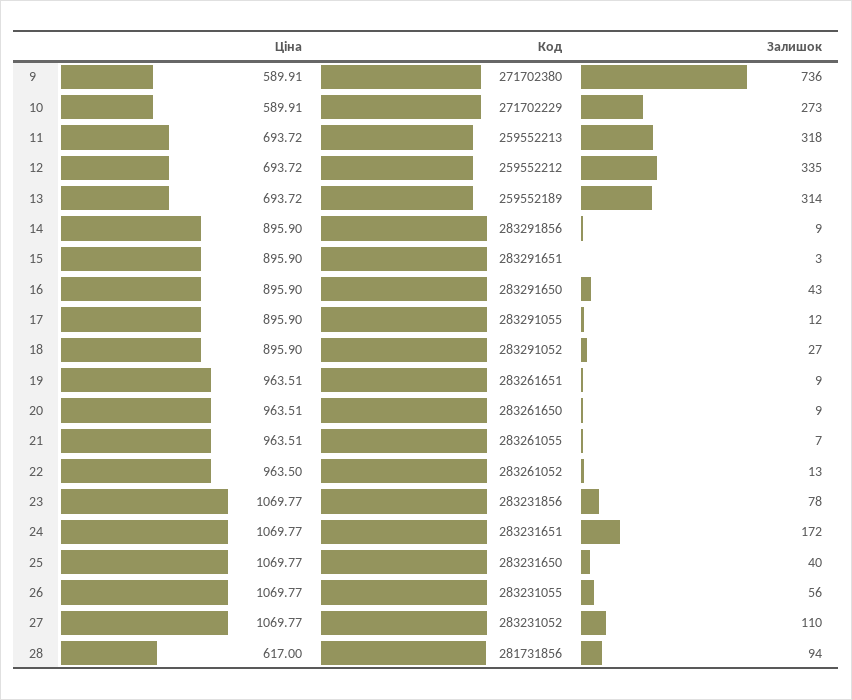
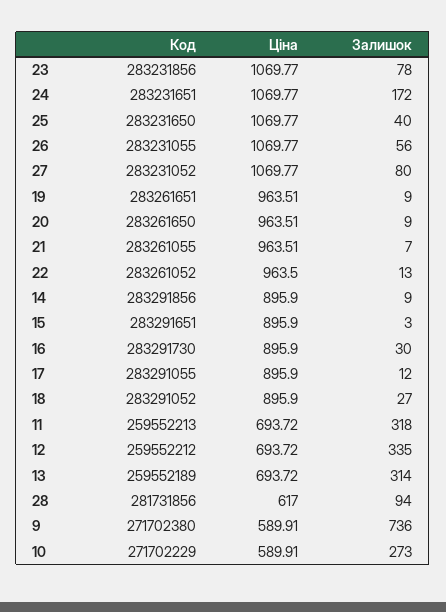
Код, 16: 283291650 -> 283291730
Залишок, 16: 43 -> 30
Залишок, 27: 110 -> 80

